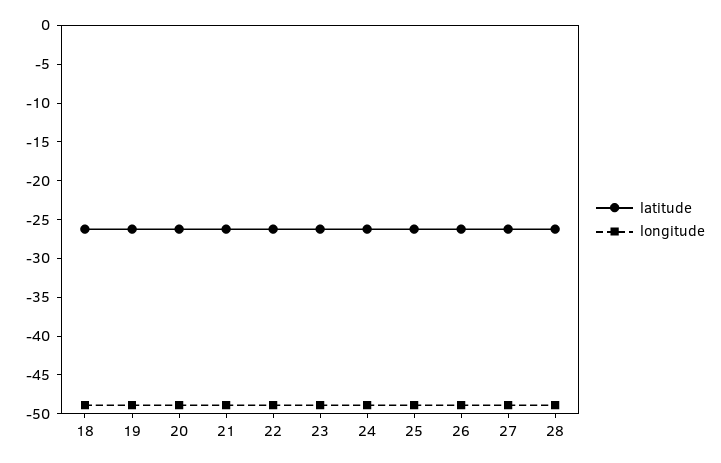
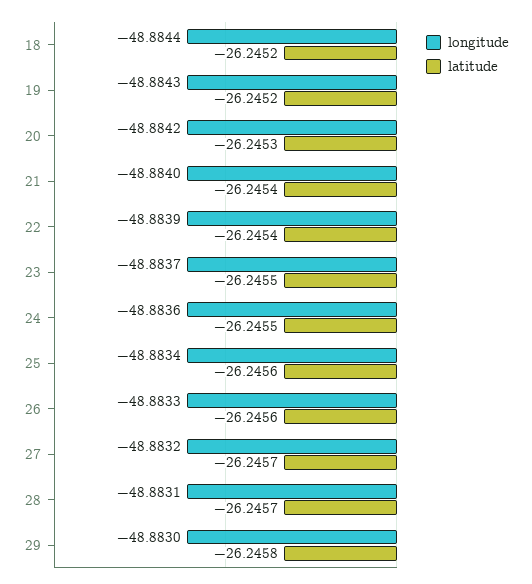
longitude, 29: none -> -48.883
latitude, 29: none -> -26.2458

